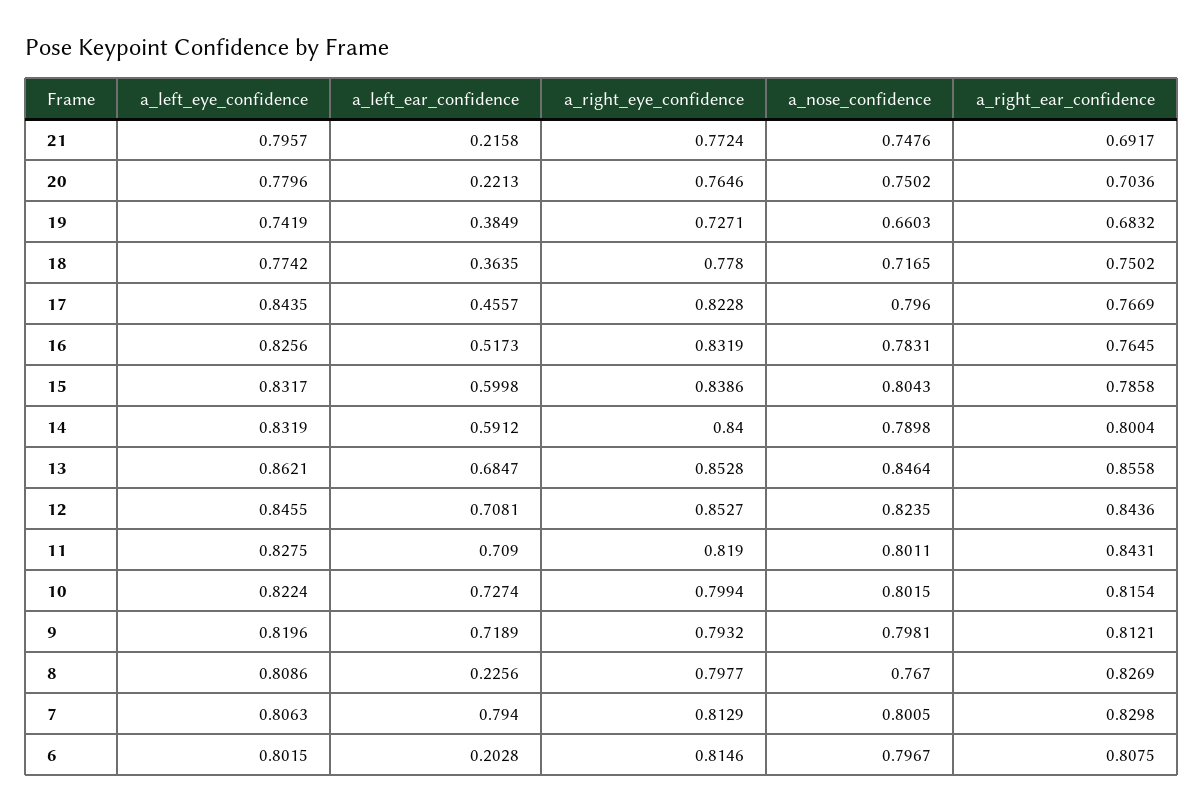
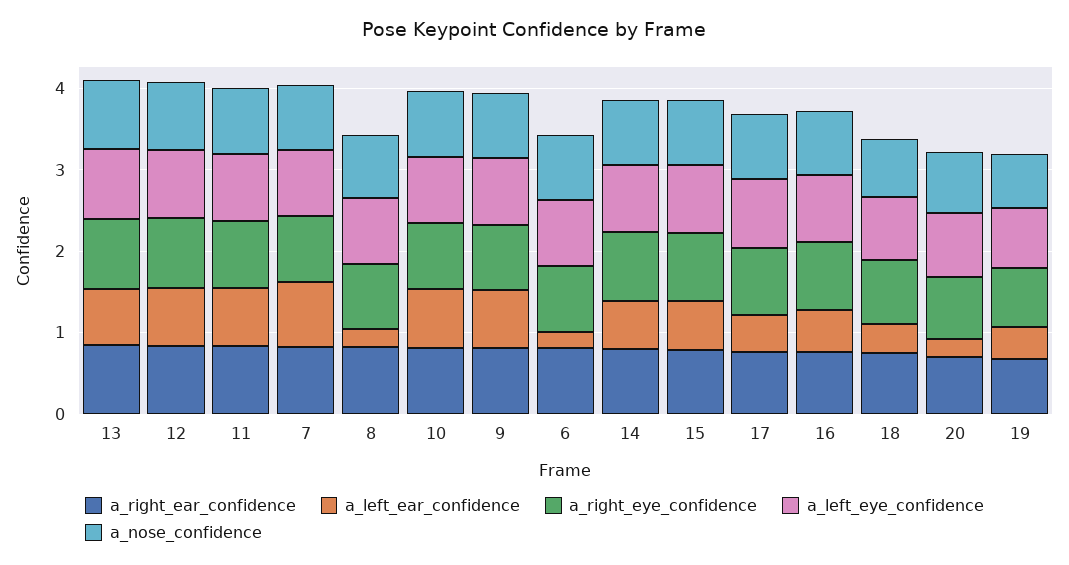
a_left_eye_confidence, 21: 0.7957 -> none
a_left_ear_confidence, 21: 0.2158 -> none
a_right_eye_confidence, 21: 0.7724 -> none
a_nose_confidence, 21: 0.7476 -> none
a_right_ear_confidence, 21: 0.6917 -> none

